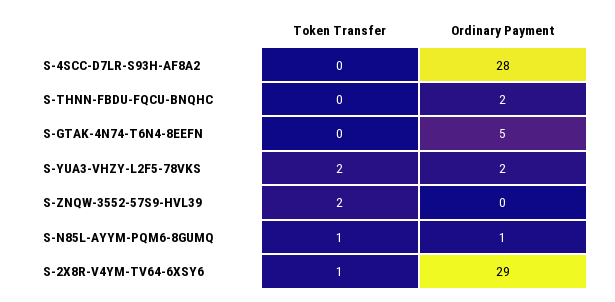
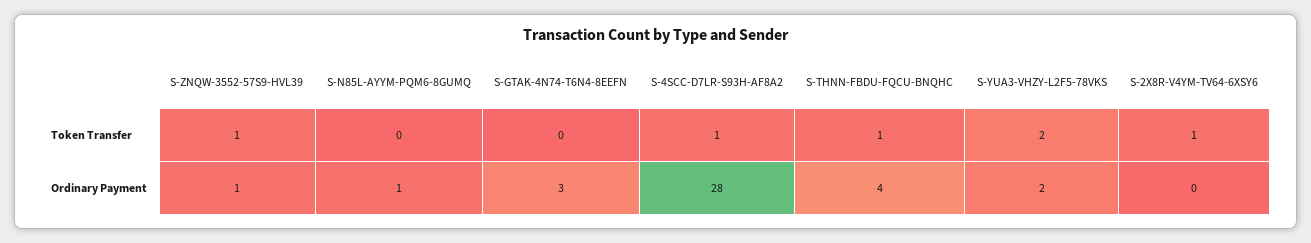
Token Transfer, S-4SCC-D7LR-S93H-AF8A2: 0 -> 1
Token Transfer, S-THNN-FBDU-FQCU-BNQHC: 0 -> 1
Ordinary Payment, S-THNN-FBDU-FQCU-BNQHC: 2 -> 4
Ordinary Payment, S-GTAK-4N74-T6N4-8EEFN: 5 -> 3
Token Transfer, S-ZNQW-3552-57S9-HVL39: 2 -> 1
Ordinary Payment, S-ZNQW-3552-57S9-HVL39: 0 -> 1
Token Transfer, S-N85L-AYYM-PQM6-8GUMQ: 1 -> 0
Ordinary Payment, S-2X8R-V4YM-TV64-6XSY6: 29 -> 0

